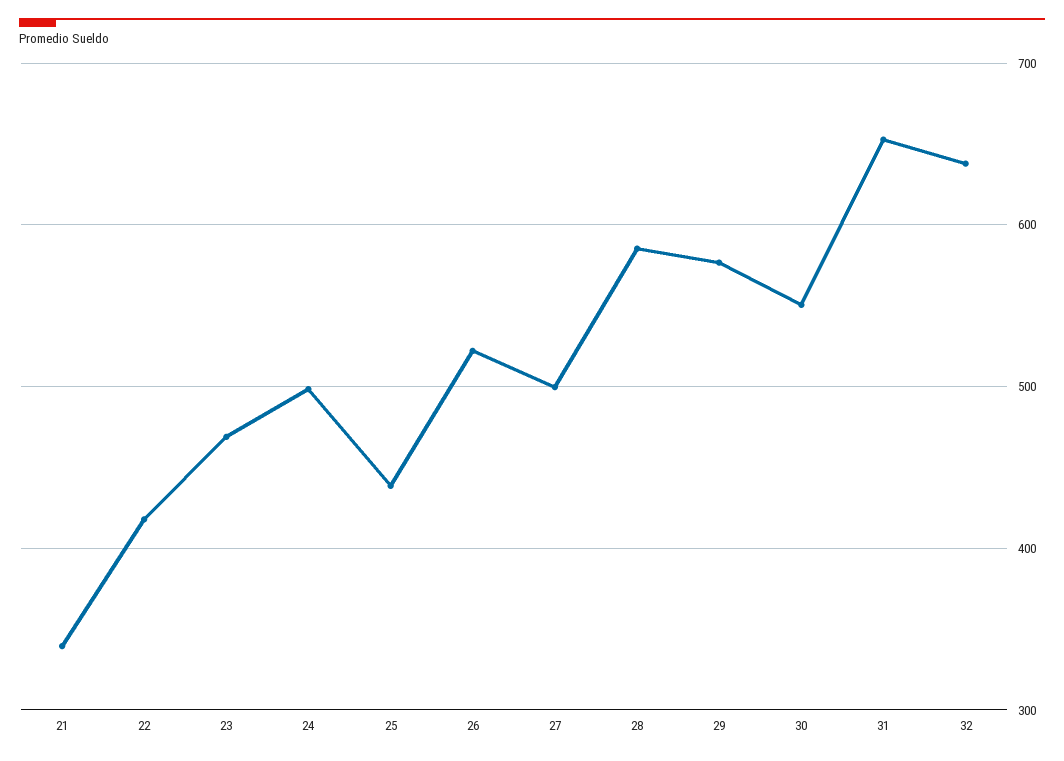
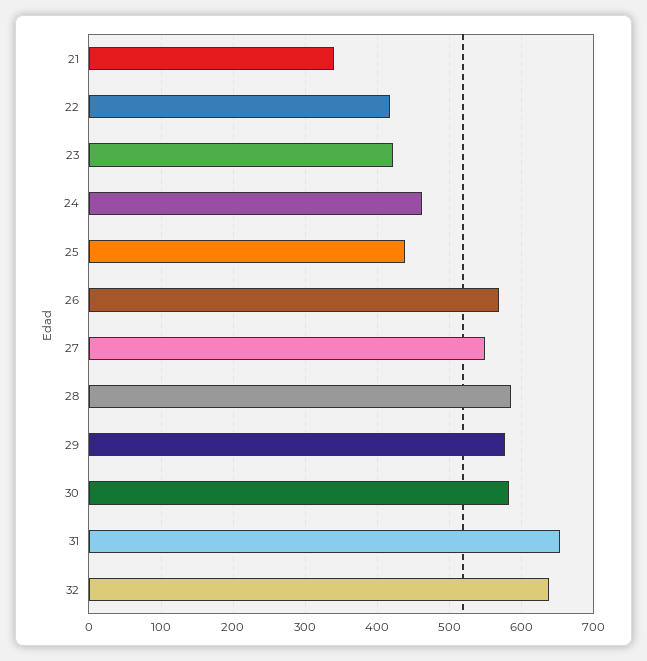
23: 470 -> 420
24: 500 -> 460
26: 520 -> 570
27: 500 -> 550
30: 550 -> 580

